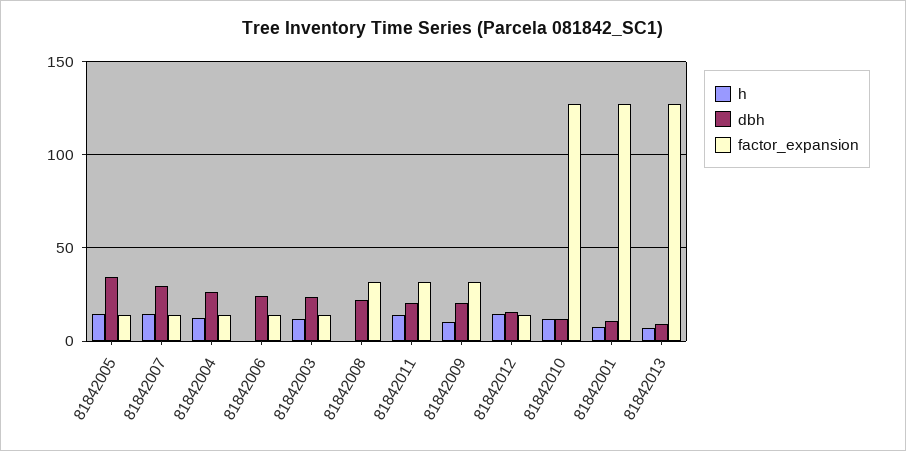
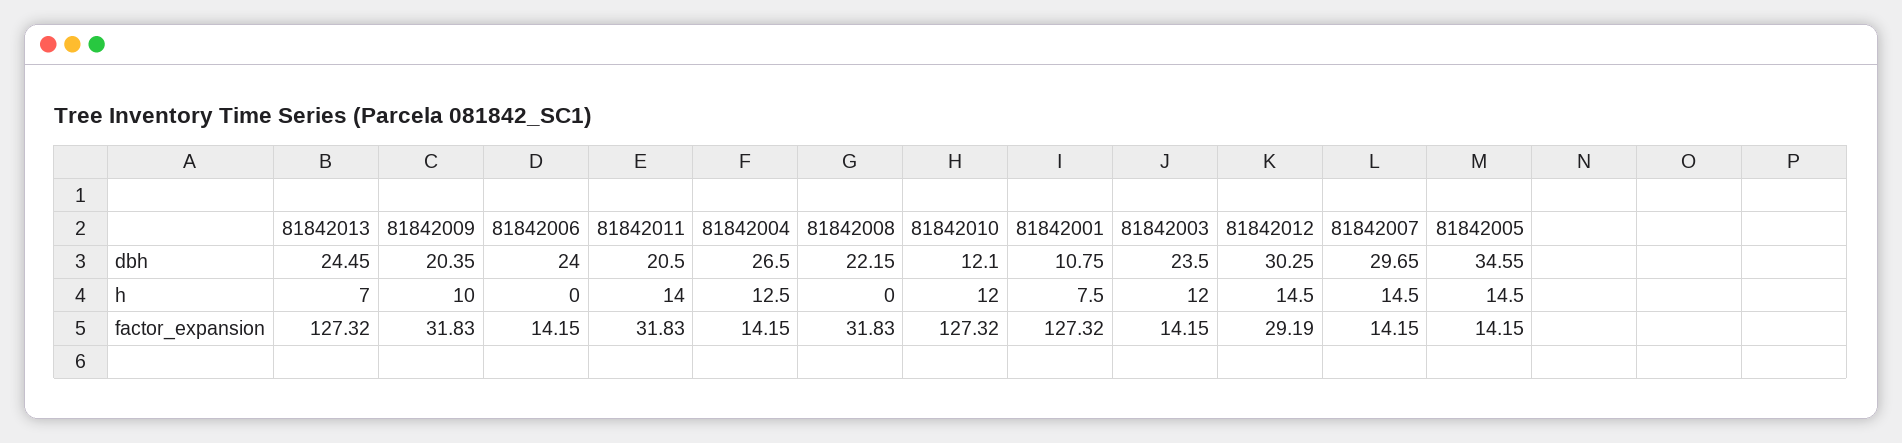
dbh, 81842012: 15 -> 30.25
factor_expansion, 81842012: 15 -> 29.19
dbh, 81842013: 10 -> 24.45

